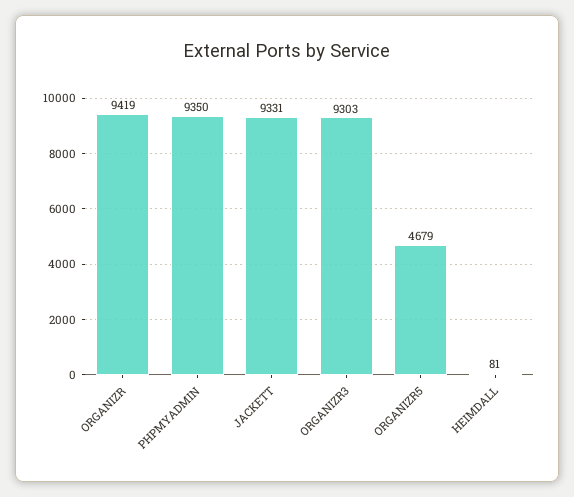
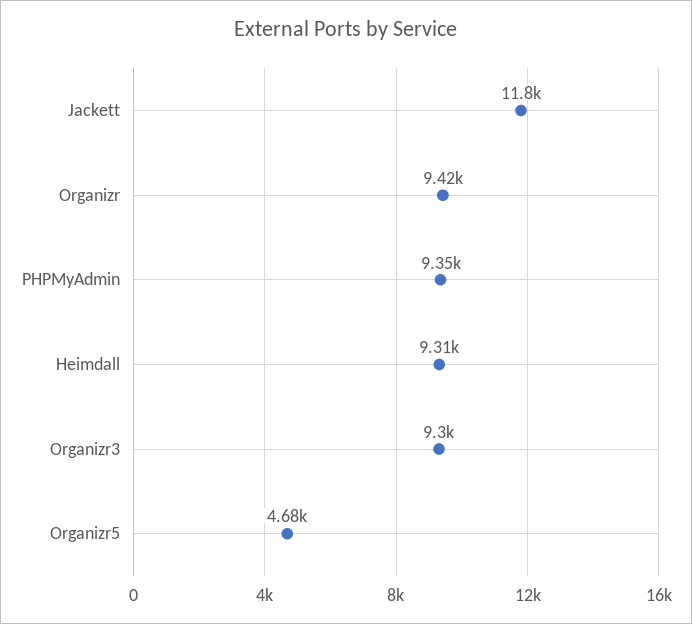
JACKETT: 9331 -> 11800
HEIMDALL: 81 -> 9310

